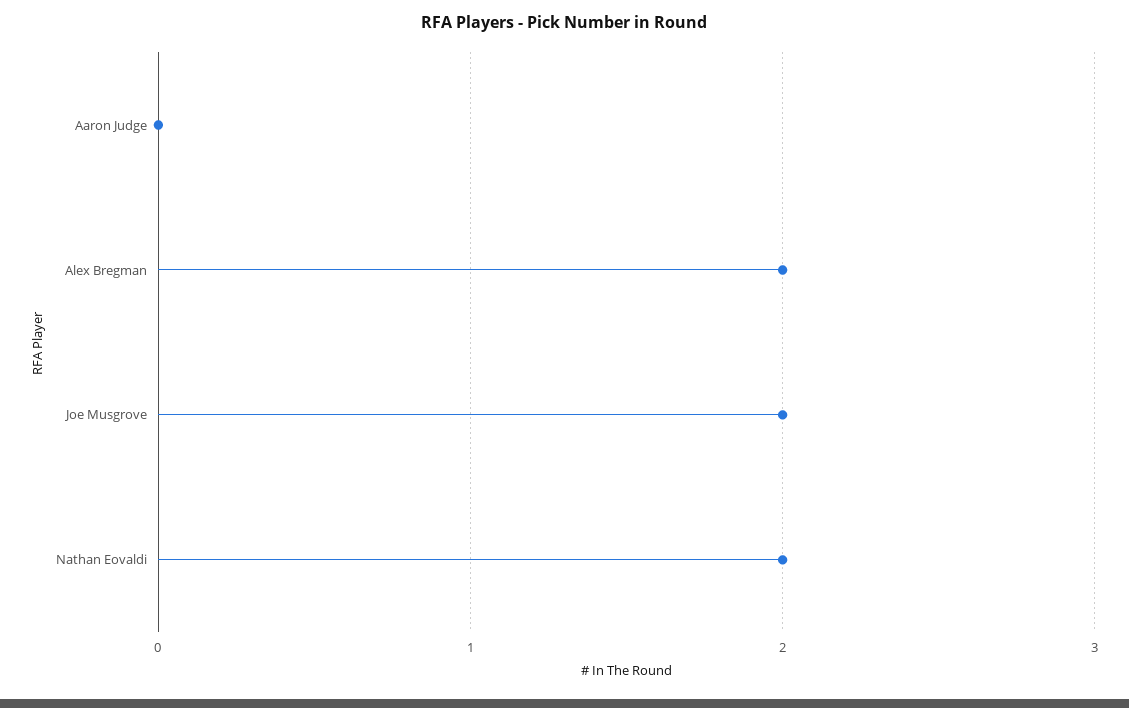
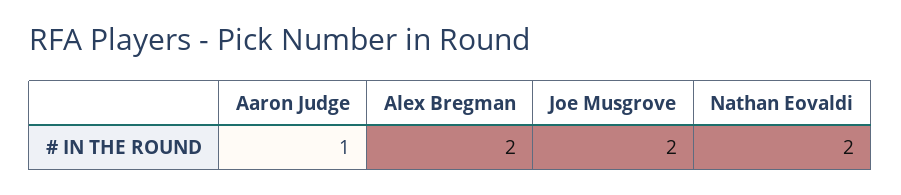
Aaron Judge: 0 -> 1

